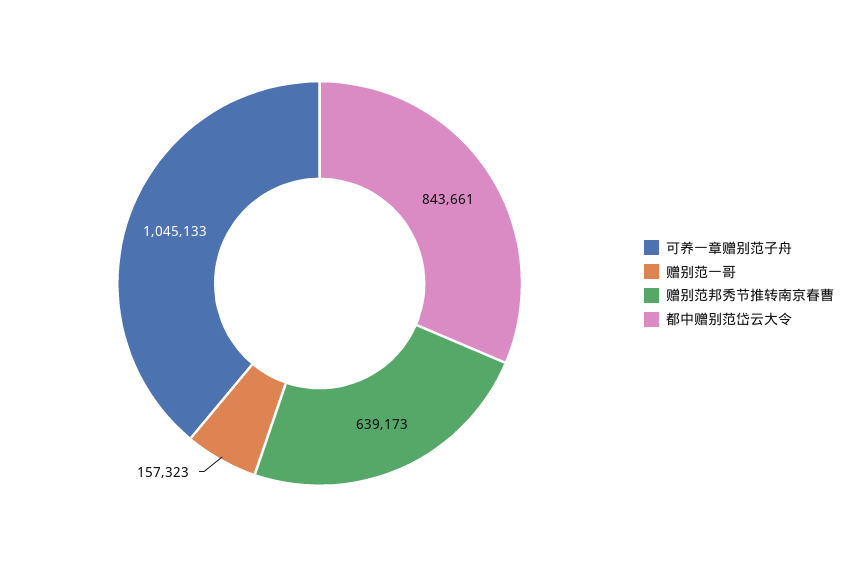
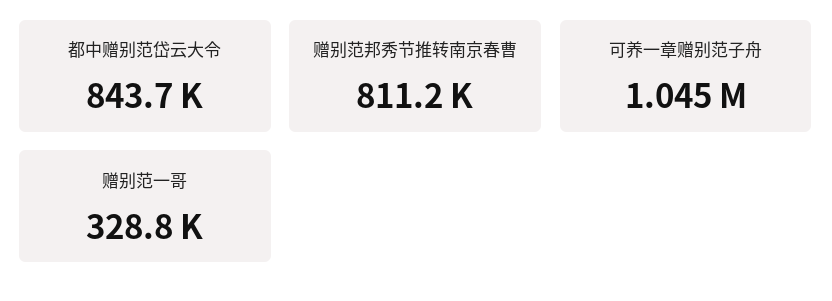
赠别范一哥: 157323 -> 328800
赠别范邦秀节推转南京春曹: 639173 -> 811200

